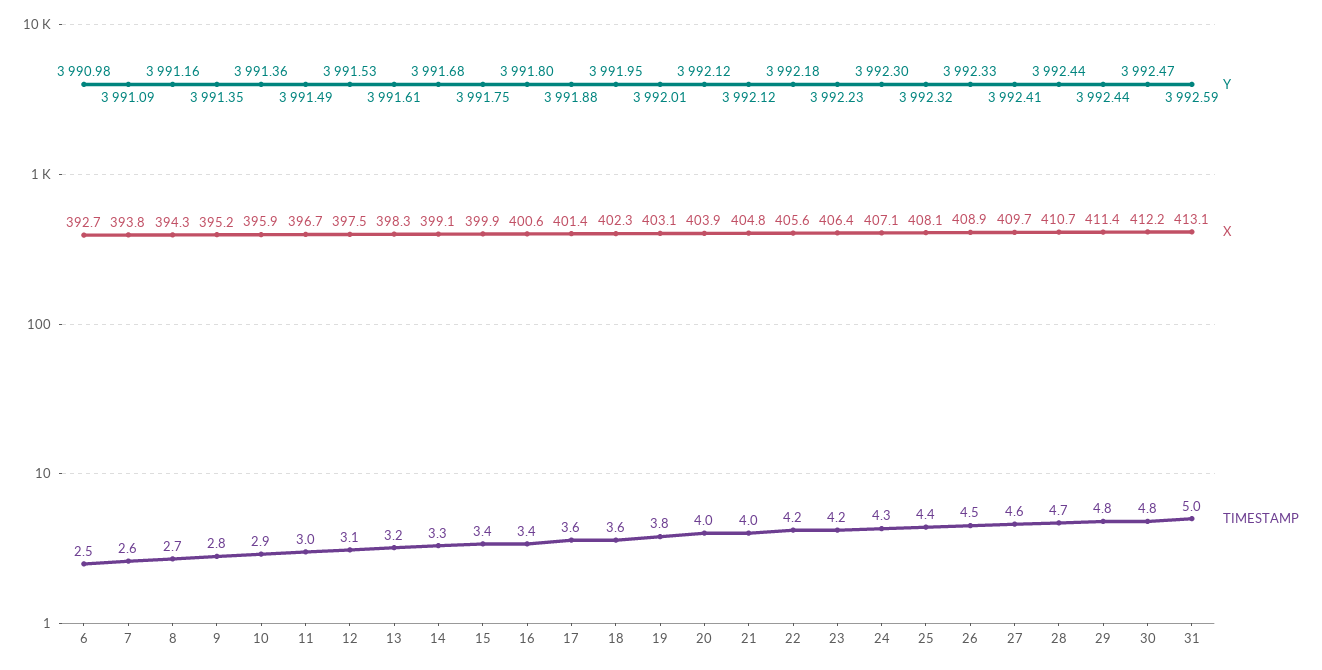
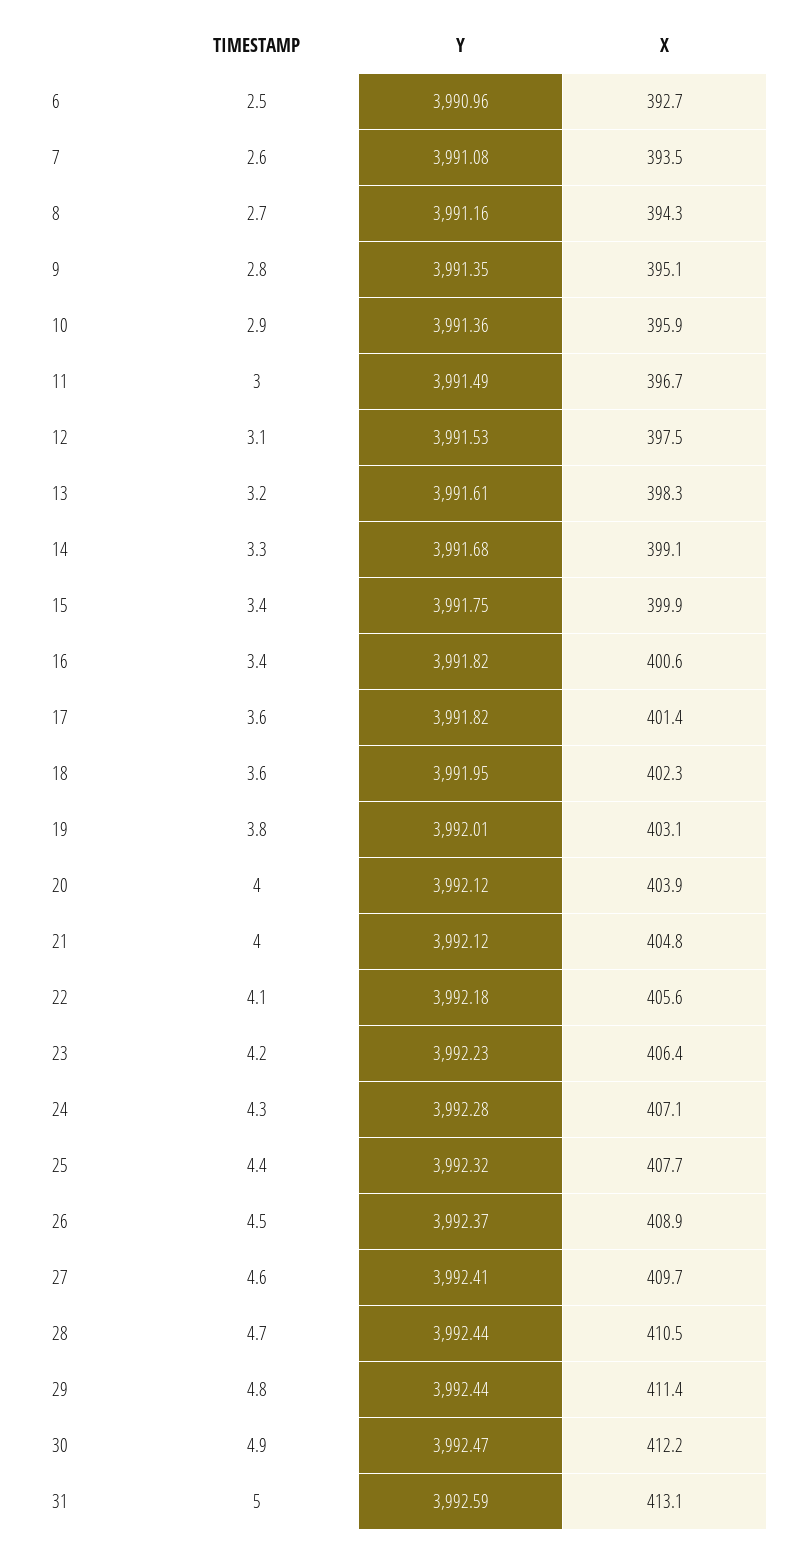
Y, 6: 3990.98 -> 3990.96
Y, 7: 3991.09 -> 3991.08
X, 7: 393.8 -> 393.5
X, 9: 395.2 -> 395.1
Y, 16: 3991.8 -> 3991.82
Y, 17: 3991.88 -> 3991.82
TIMESTAMP, 22: 4.2 -> 4.1
Y, 24: 3992.3 -> 3992.28
X, 25: 408.1 -> 407.7
Y, 26: 3992.33 -> 3992.37
X, 28: 410.7 -> 410.5
TIMESTAMP, 30: 4.8 -> 4.9

